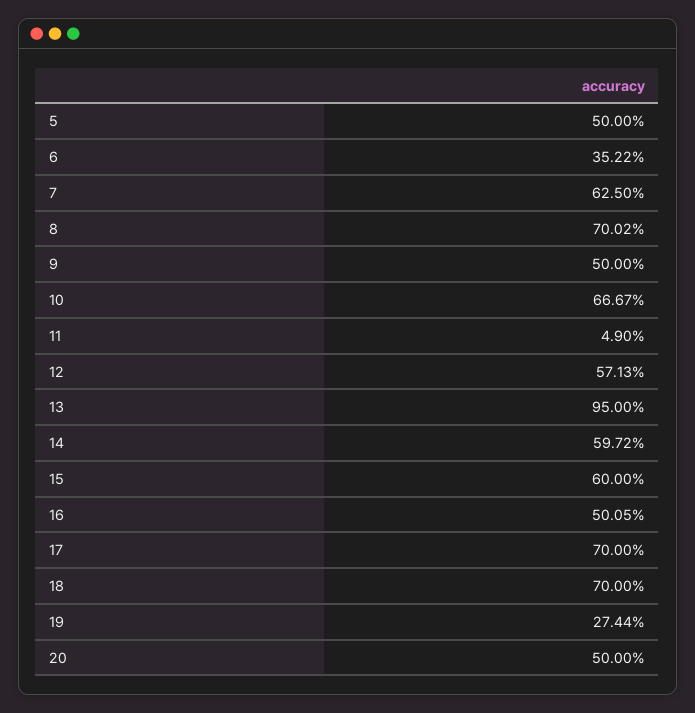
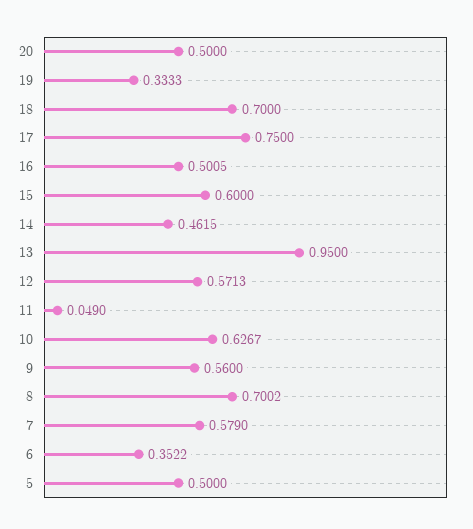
7: 0.625 -> 0.579
9: 0.5 -> 0.56
10: 0.6667 -> 0.6267
14: 0.5972 -> 0.4615
17: 0.7 -> 0.75
19: 0.2744 -> 0.3333

